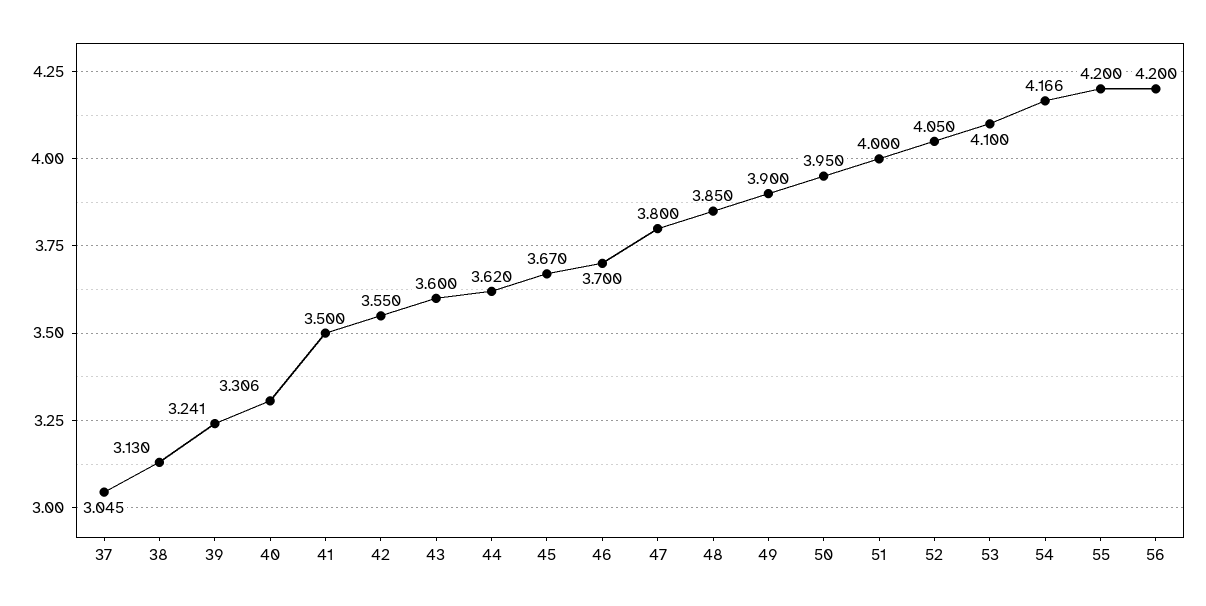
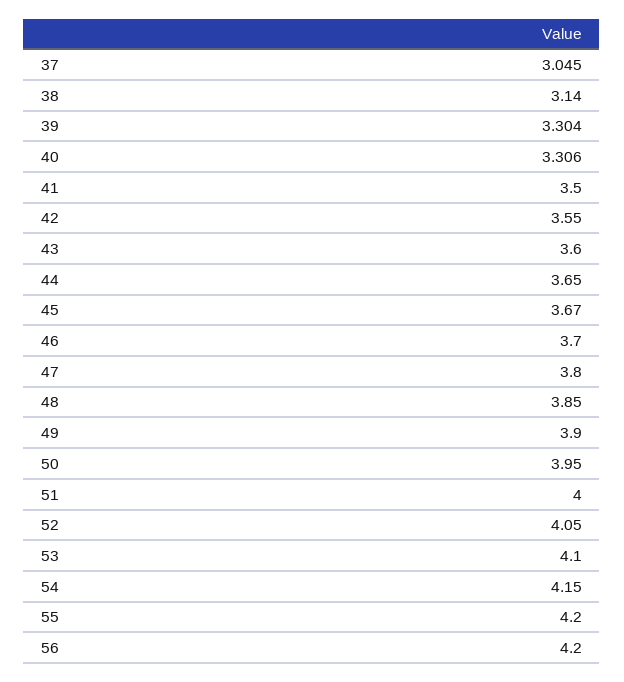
38: 3.13 -> 3.14
39: 3.241 -> 3.304
44: 3.62 -> 3.65
54: 4.166 -> 4.15

